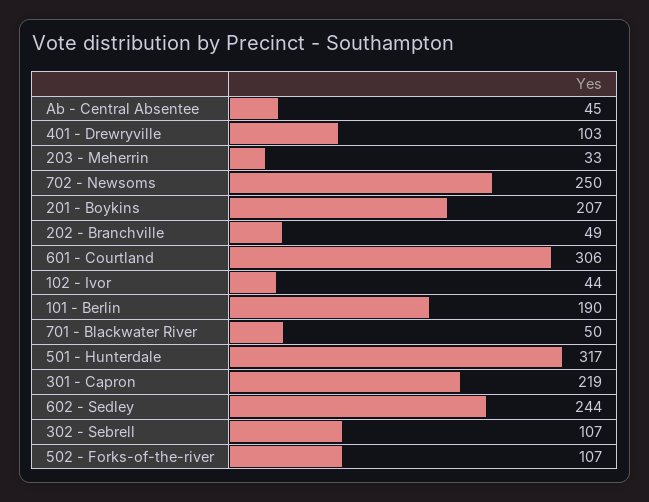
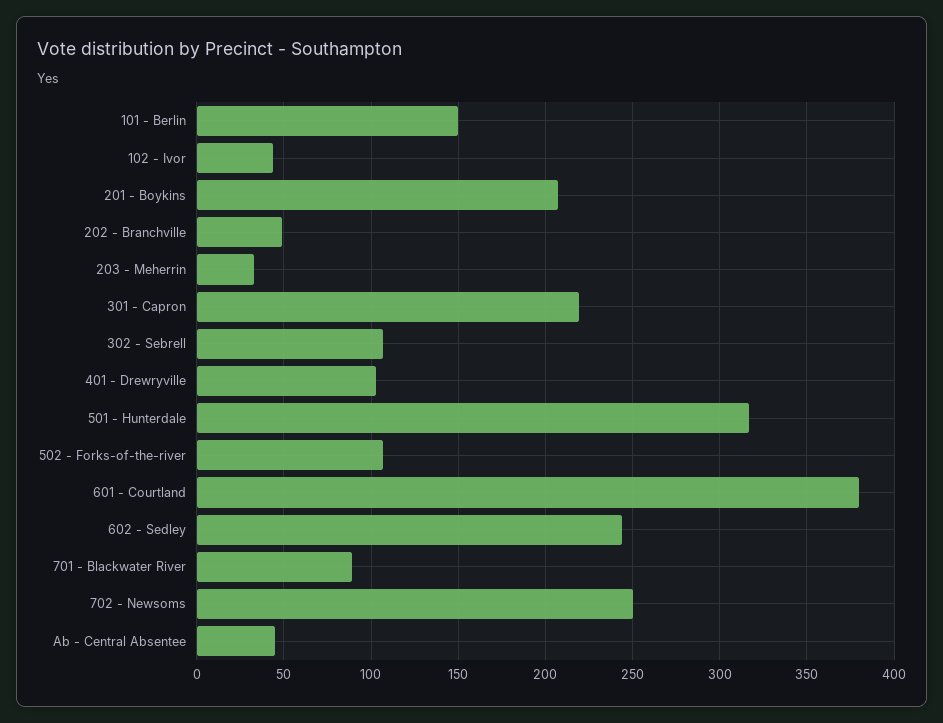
601 - Courtland: 306 -> 380
101 - Berlin: 190 -> 150
701 - Blackwater River: 50 -> 90

